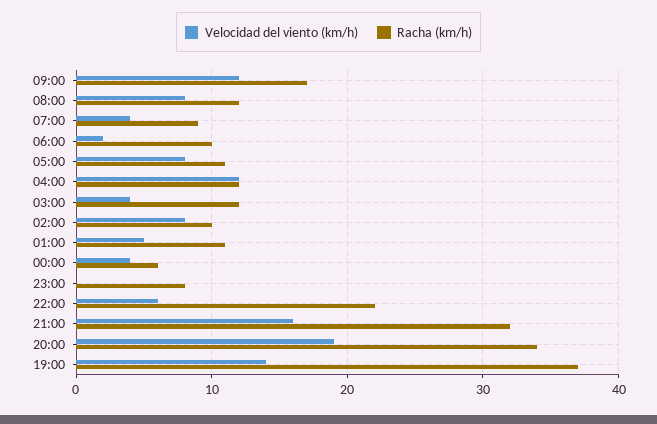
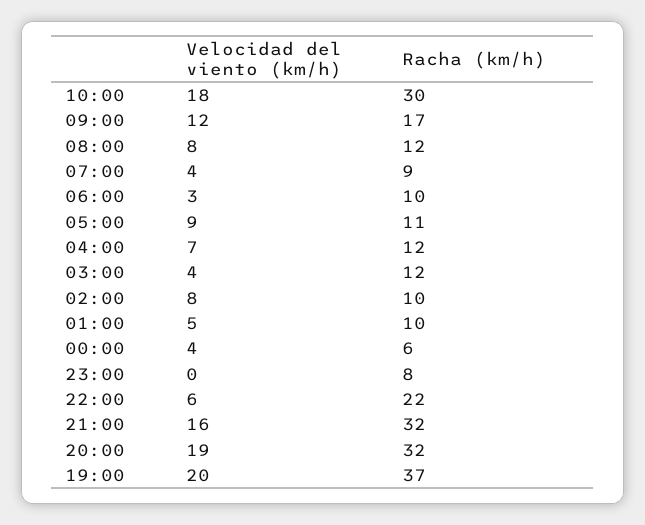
Velocidad del viento (km/h), 06:00: 2 -> 3
Velocidad del viento (km/h), 05:00: 8 -> 9
Velocidad del viento (km/h), 04:00: 12 -> 7
Racha (km/h), 01:00: 11 -> 10
Racha (km/h), 20:00: 34 -> 32
Velocidad del viento (km/h), 19:00: 14 -> 20
Velocidad del viento (km/h), 10:00: none -> 18
Racha (km/h), 10:00: none -> 30

